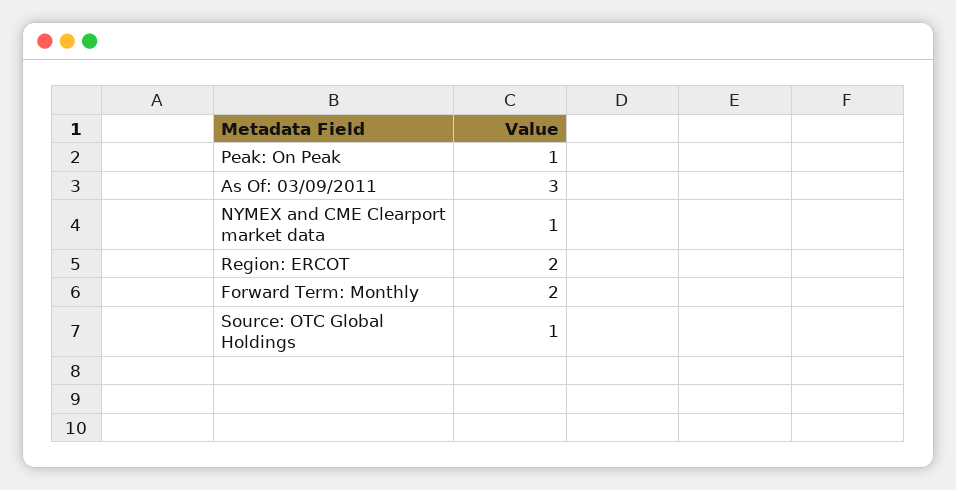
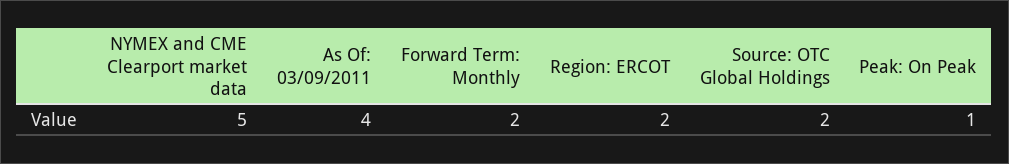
As Of: 03/09/2011: 3 -> 4
NYMEX and CME Clearport market data: 1 -> 5
Source: OTC Global Holdings: 1 -> 2

